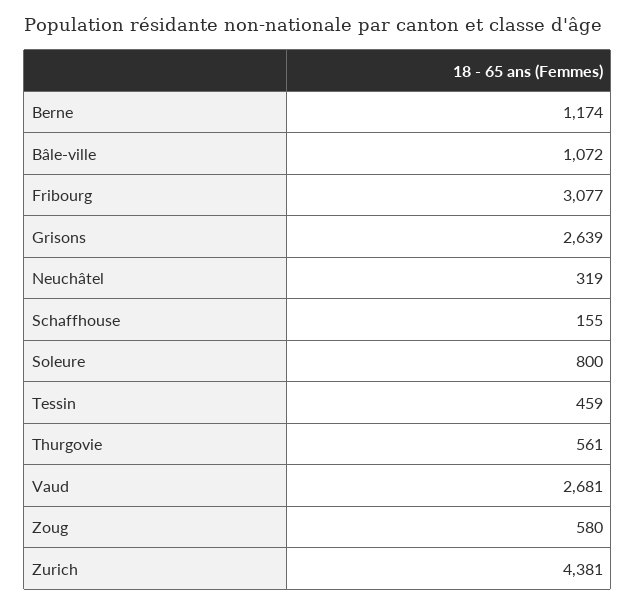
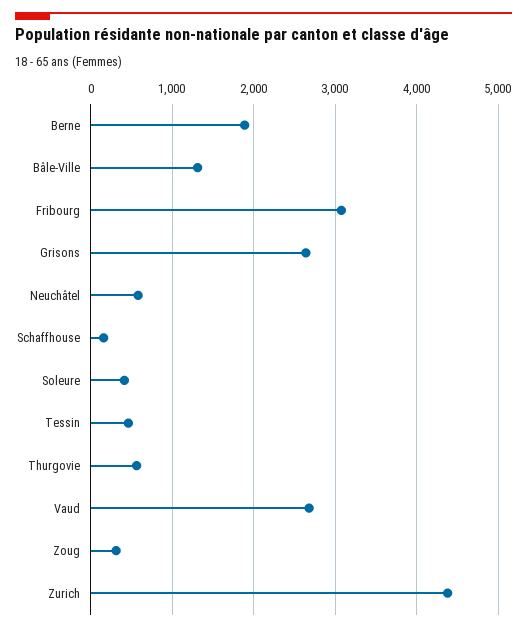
Berne: 1174 -> 1900
Bâle-ville: 1072 -> 1300
Neuchâtel: 319 -> 600
Soleure: 800 -> 400
Zoug: 580 -> 300

